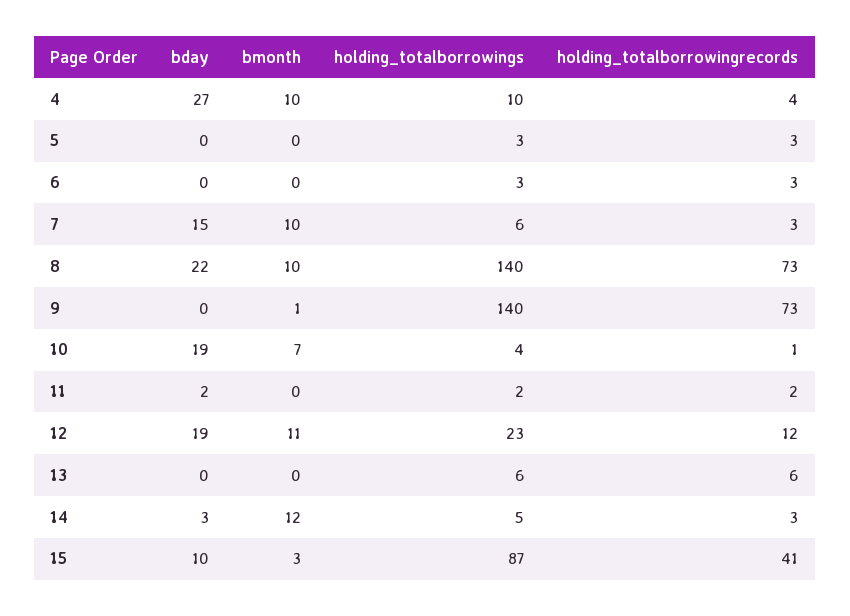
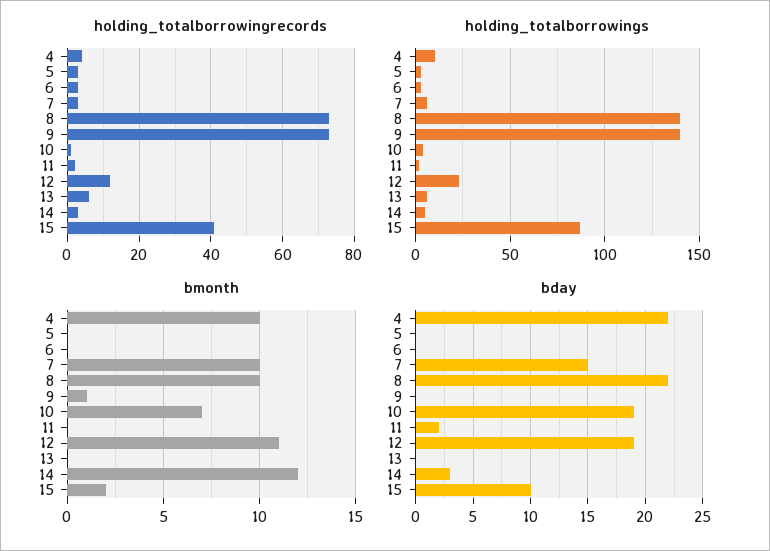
bday, 4: 27 -> 22
bmonth, 15: 3 -> 2

